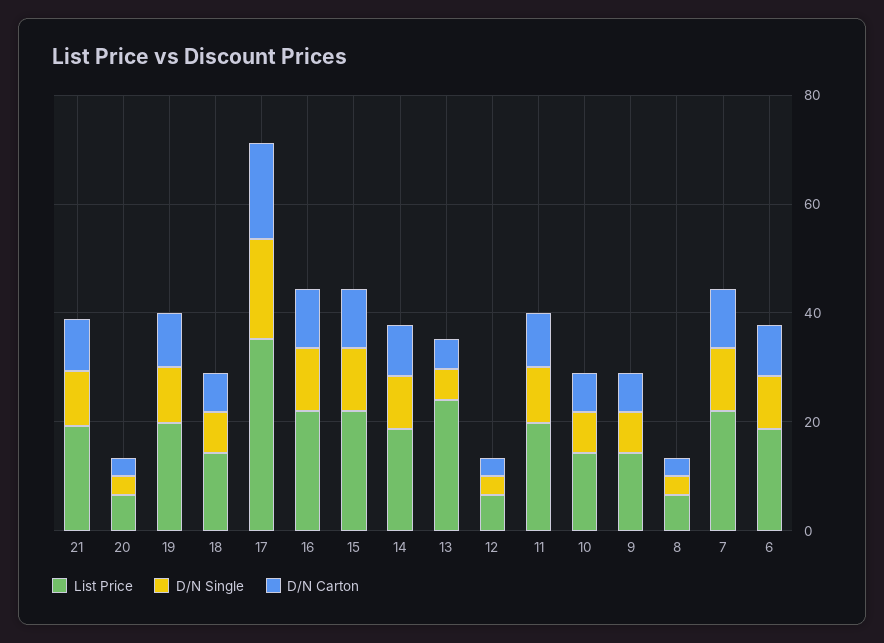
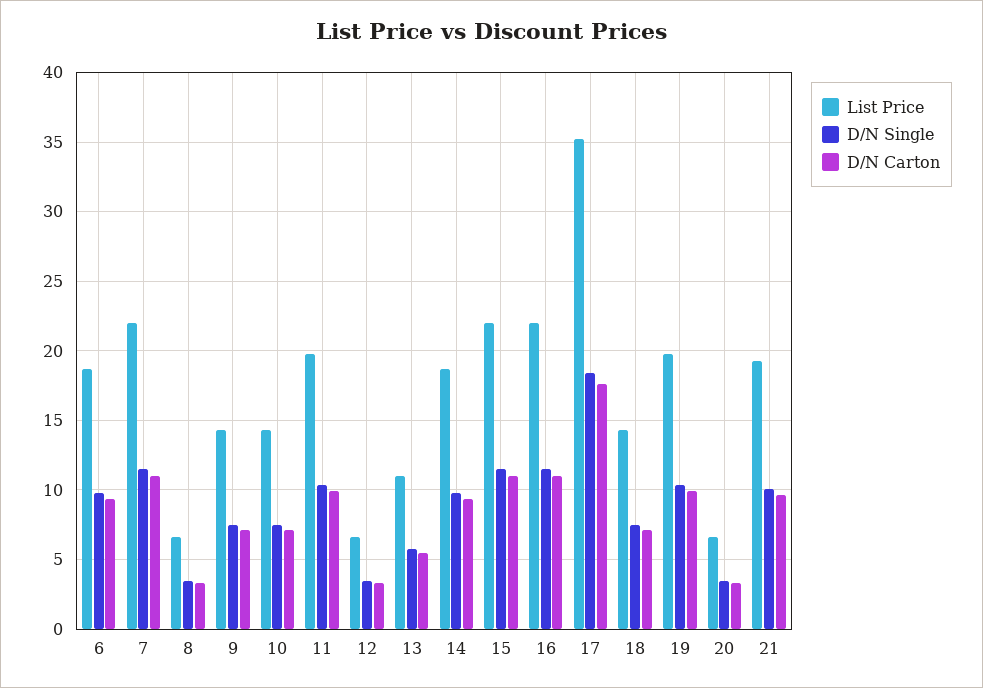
List Price, 13: 25 -> 11

